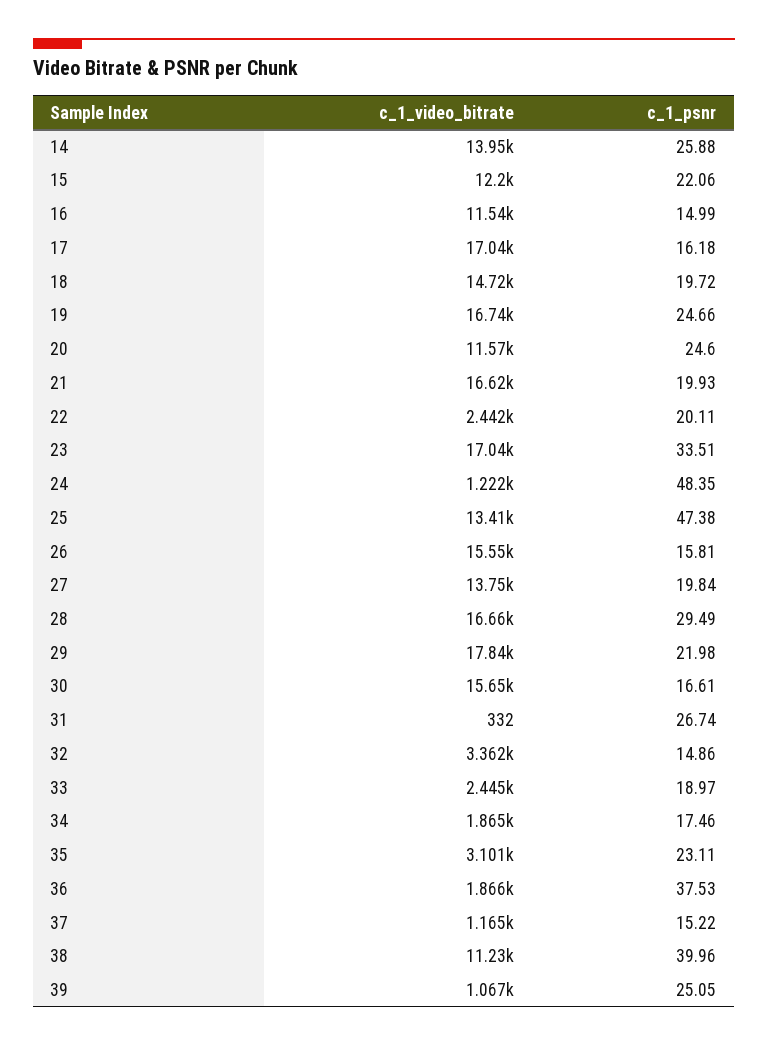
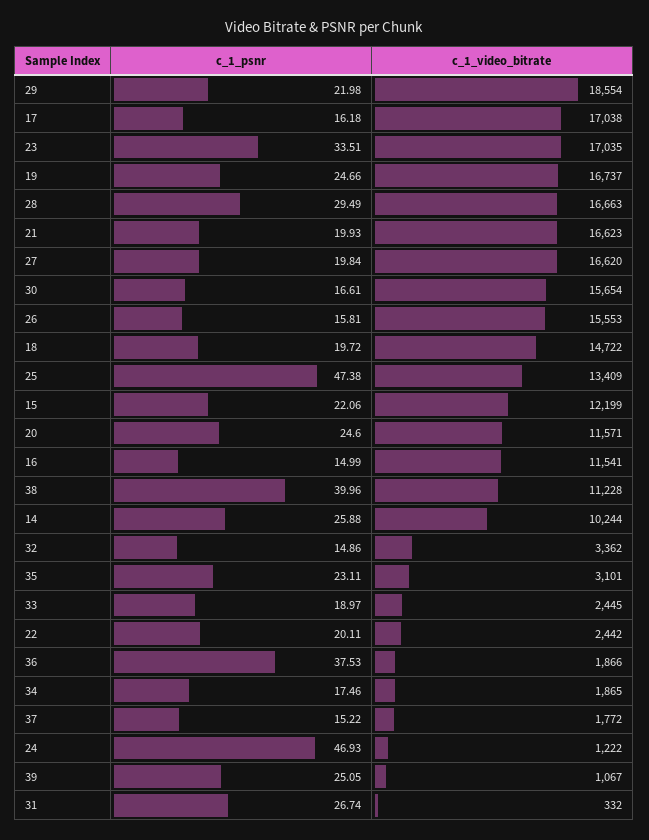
c_1_video_bitrate, 14: 13950 -> 10244
c_1_psnr, 24: 48.35 -> 46.93
c_1_video_bitrate, 27: 13750 -> 16620
c_1_video_bitrate, 29: 17840 -> 18554
c_1_video_bitrate, 37: 1165 -> 1772

